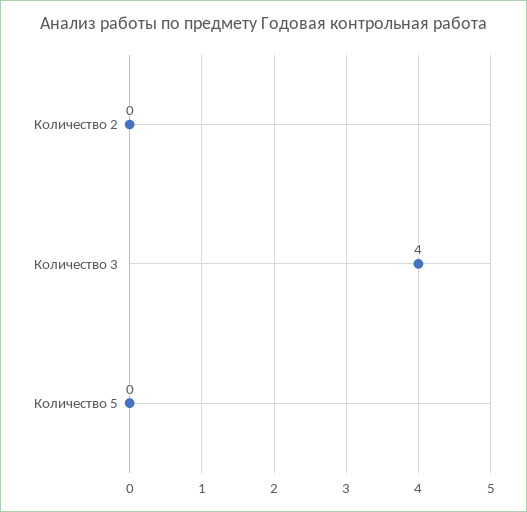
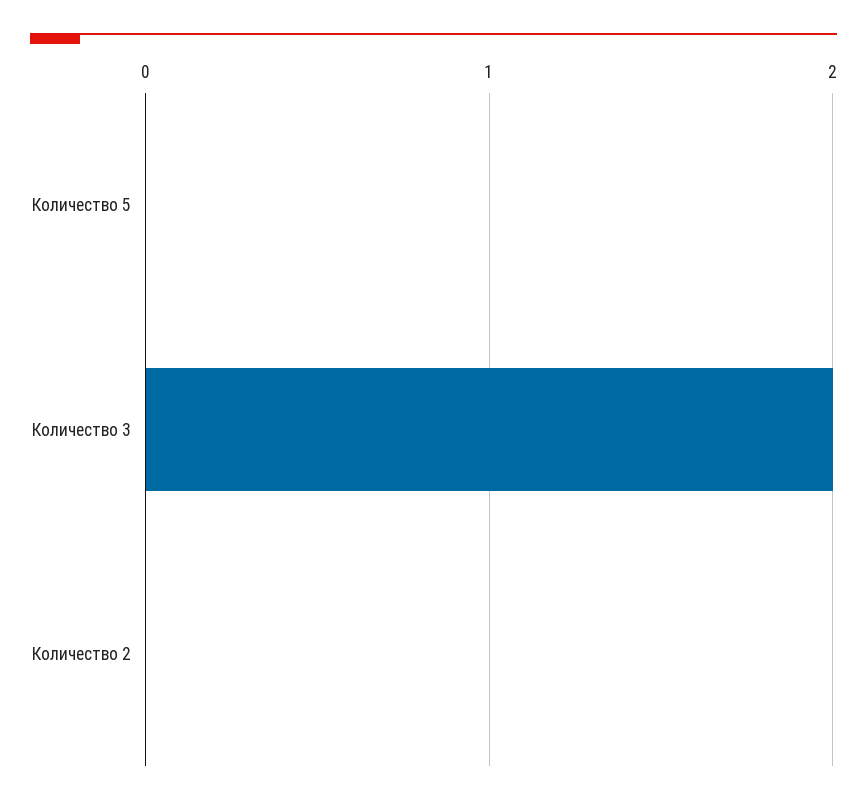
Количество 3: 4 -> 2

